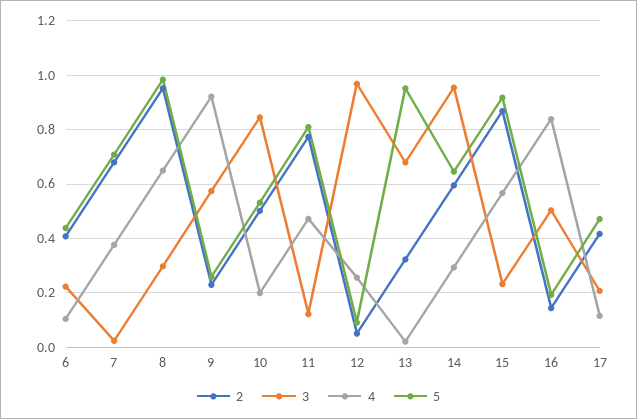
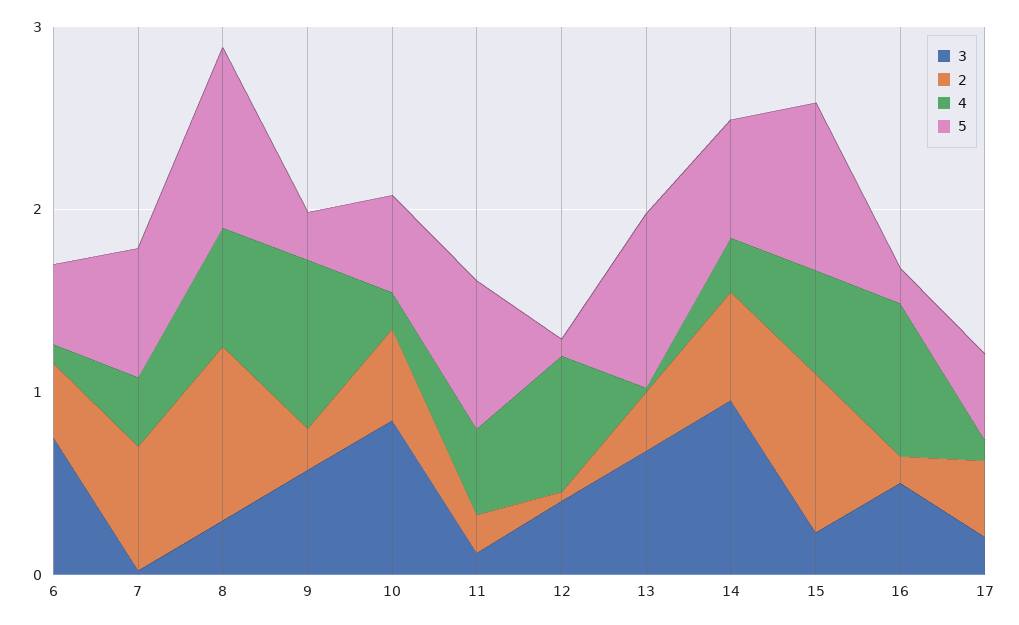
3, 6: 0.225 -> 0.8
2, 11: 0.775 -> 0.2
3, 12: 0.975 -> 0.4
4, 12: 0.25 -> 0.8

